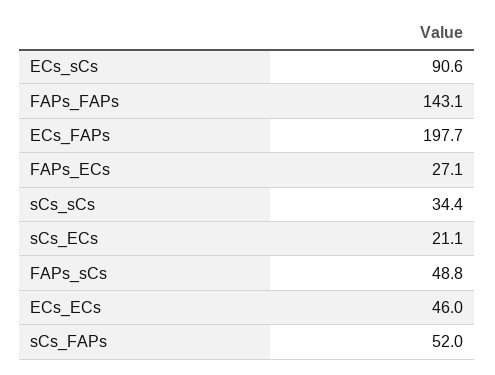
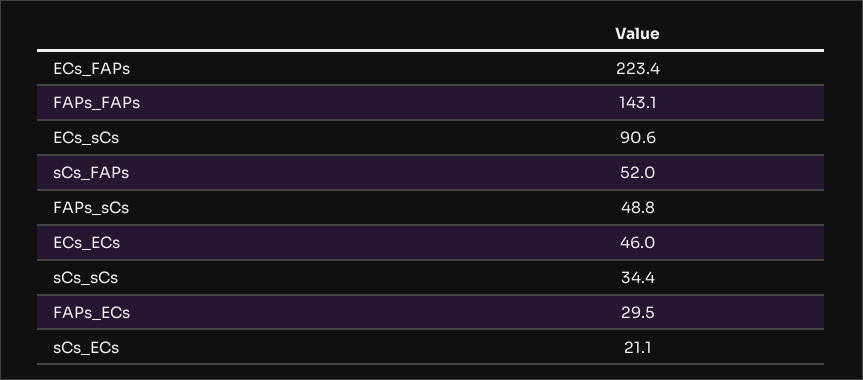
ECs_FAPs: 197.7 -> 223.4
FAPs_ECs: 27.1 -> 29.5

